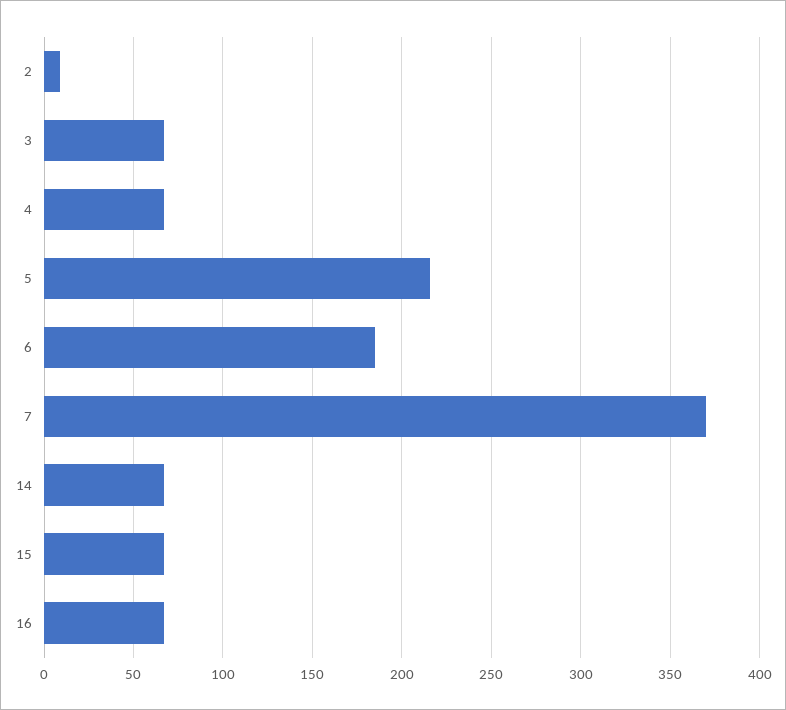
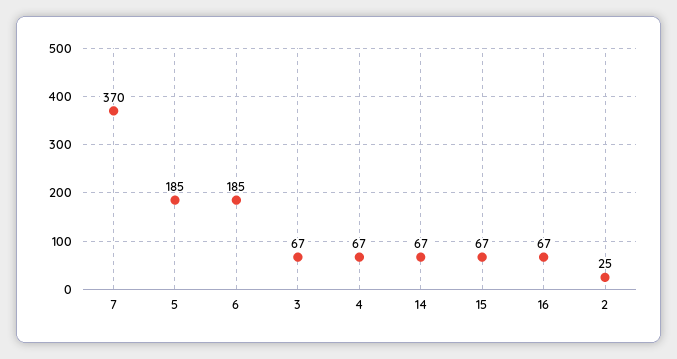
2: 10 -> 25
5: 215 -> 185

